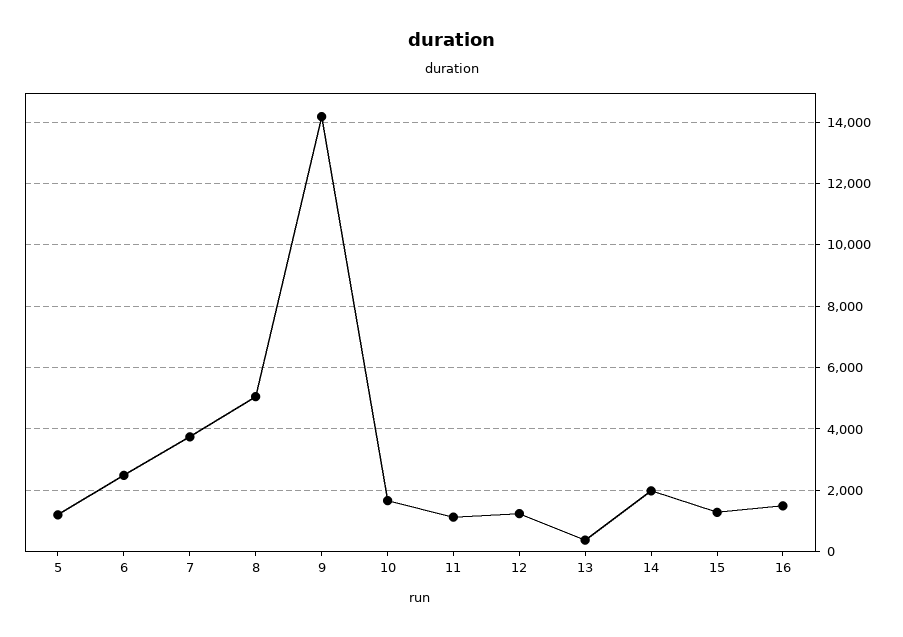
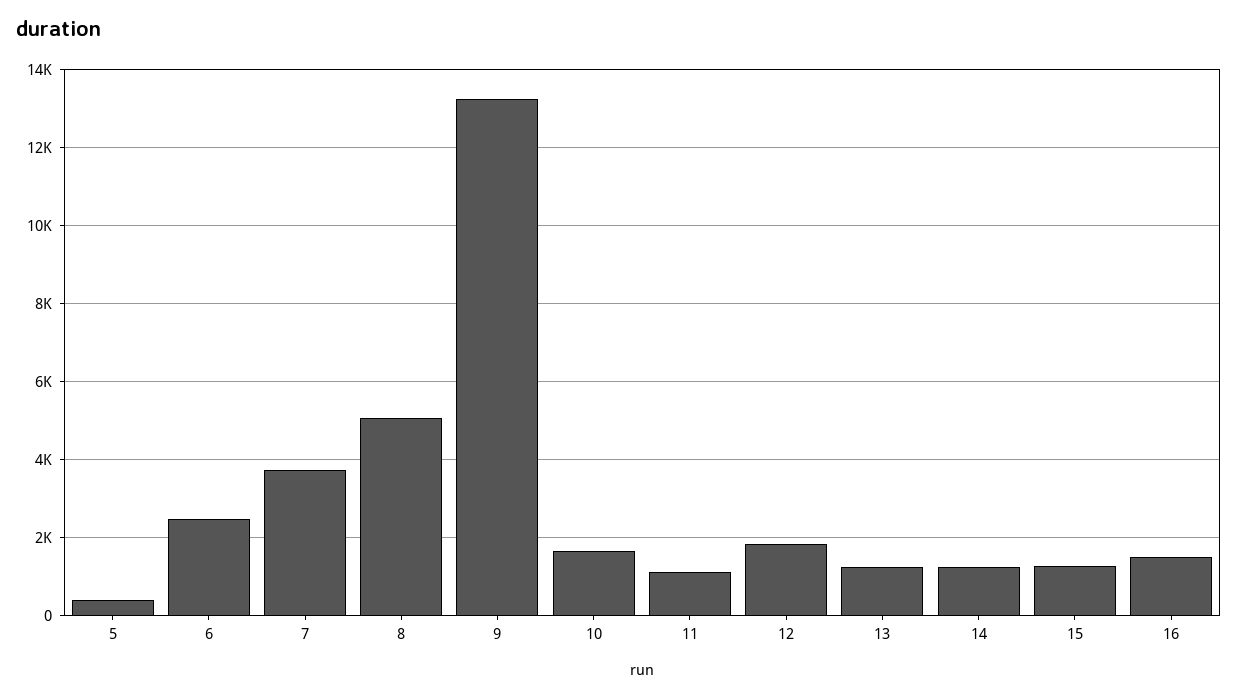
5: 1200 -> 400
9: 14200 -> 13200
12: 1200 -> 1800
13: 400 -> 1200
14: 2000 -> 1200

